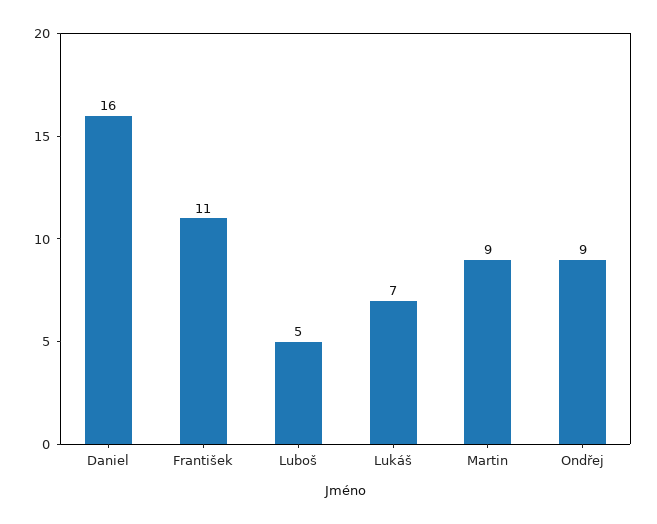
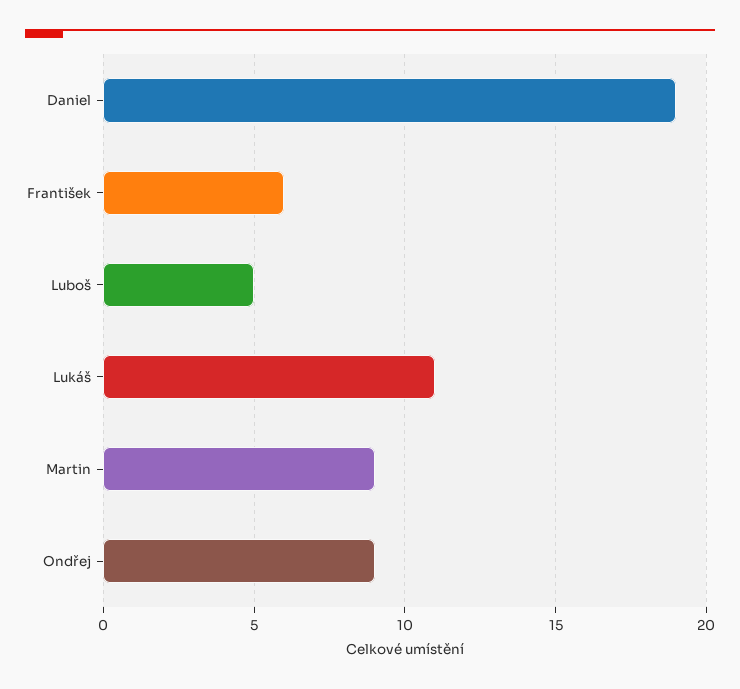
Daniel: 16 -> 19
František: 11 -> 6
Lukáš: 7 -> 11

